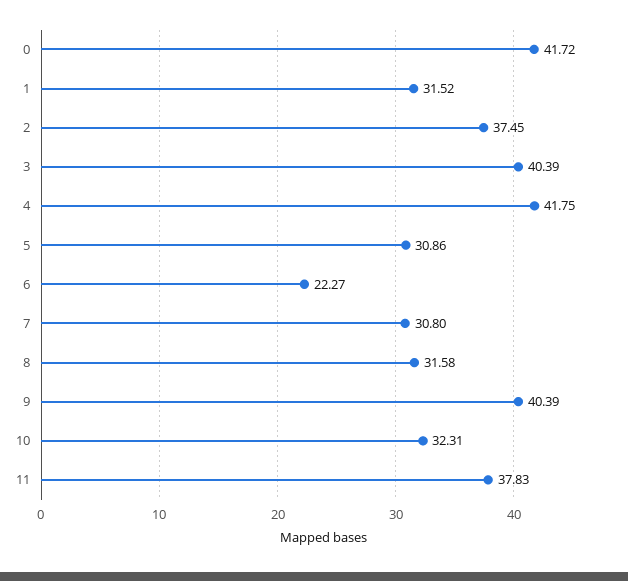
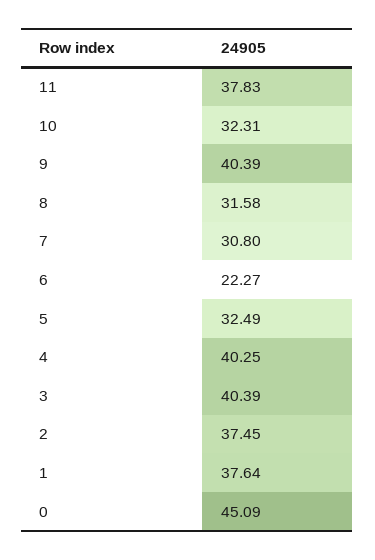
0: 41.72 -> 45.09
1: 31.52 -> 37.64
4: 41.75 -> 40.25
5: 30.86 -> 32.49

